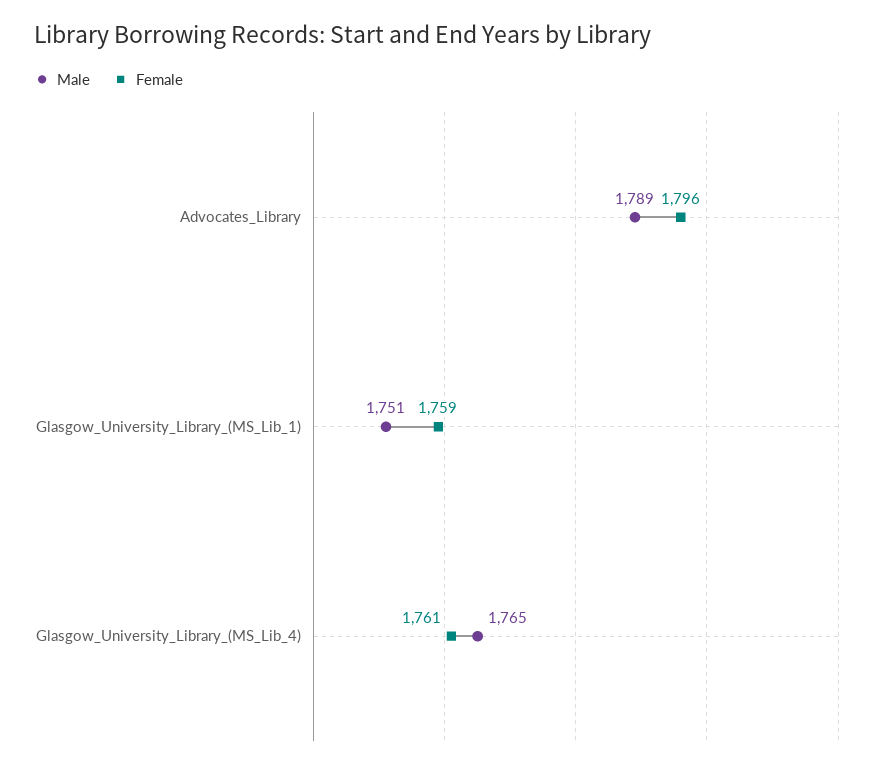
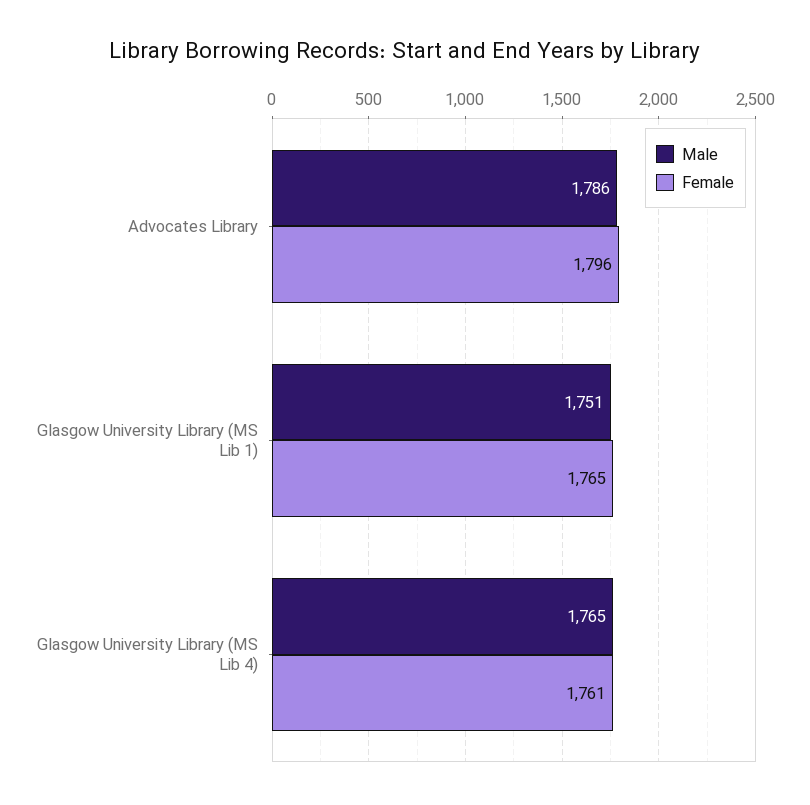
Male, Advocates_Library: 1789 -> 1786
Female, Glasgow_University_Library_(MS_Lib_1): 1759 -> 1765

